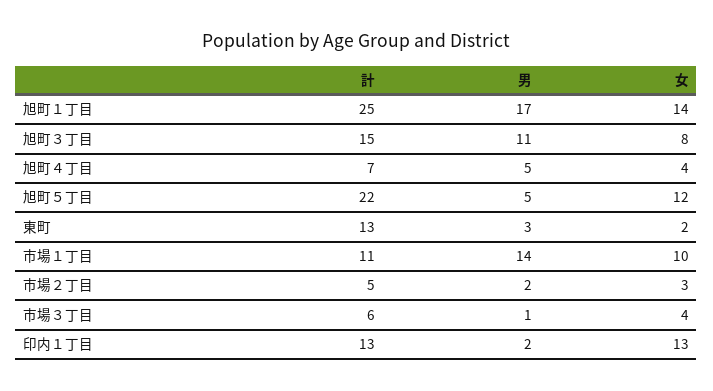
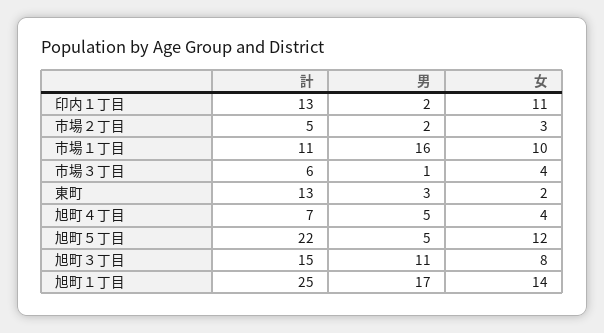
男, 市場１丁目: 14 -> 16
女, 印内１丁目: 13 -> 11

